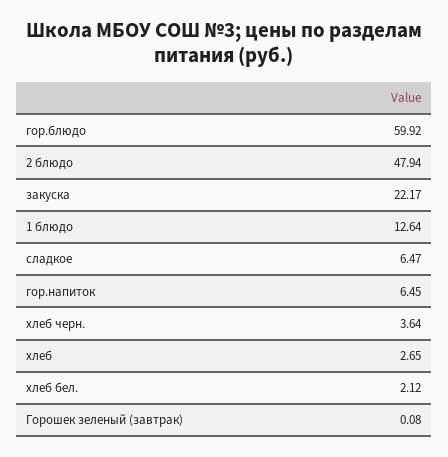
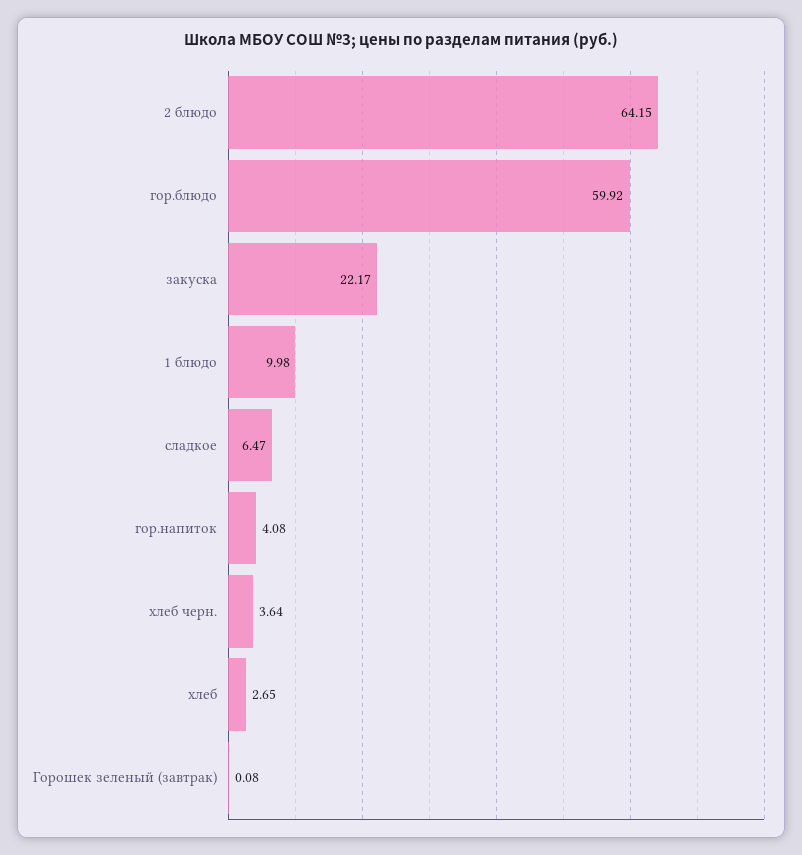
2 блюдо: 47.94 -> 64.15
1 блюдо: 12.64 -> 9.98
гор.напиток: 6.45 -> 4.08
хлеб бел.: 2.12 -> none

